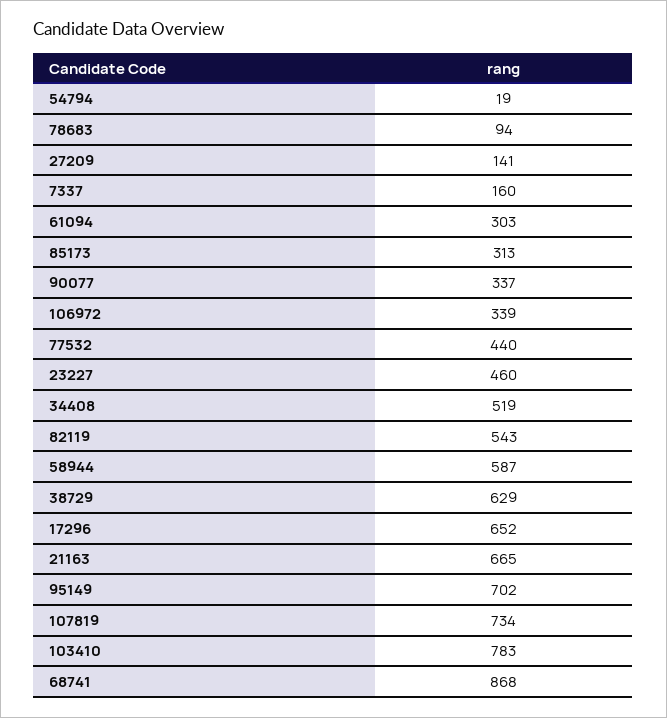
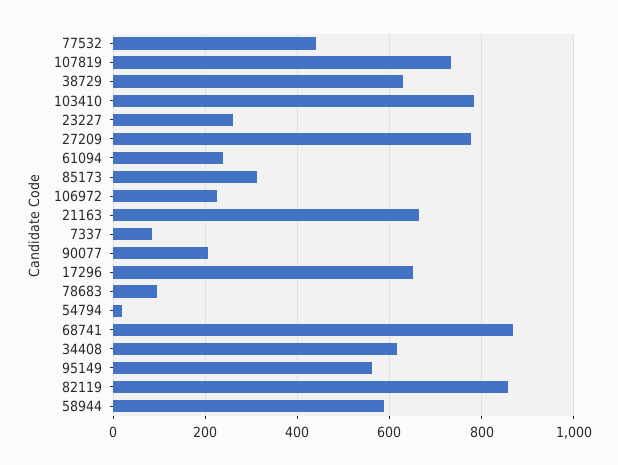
27209: 141 -> 780
7337: 160 -> 80
61094: 303 -> 240
90077: 337 -> 200
106972: 339 -> 220
23227: 460 -> 260
34408: 519 -> 620
82119: 543 -> 860
95149: 702 -> 560

